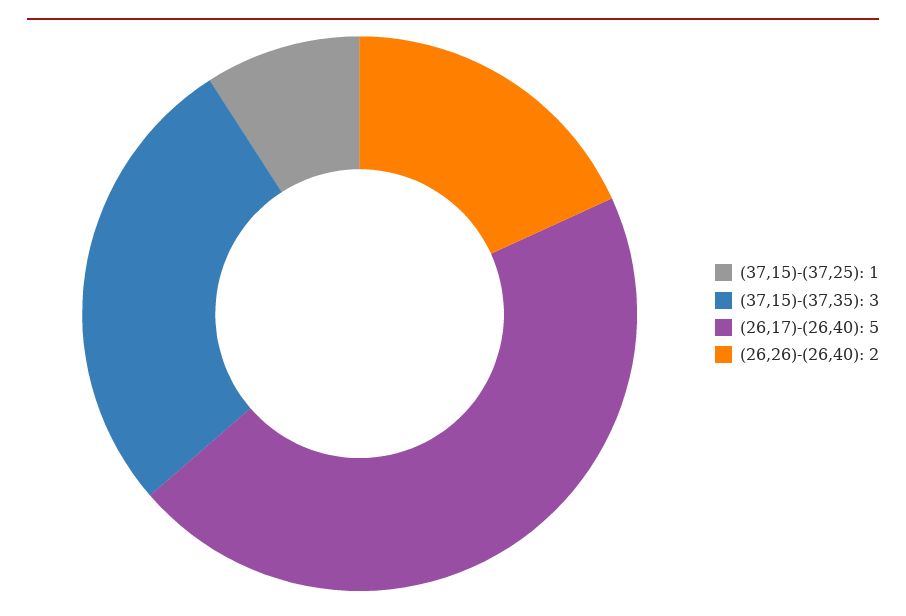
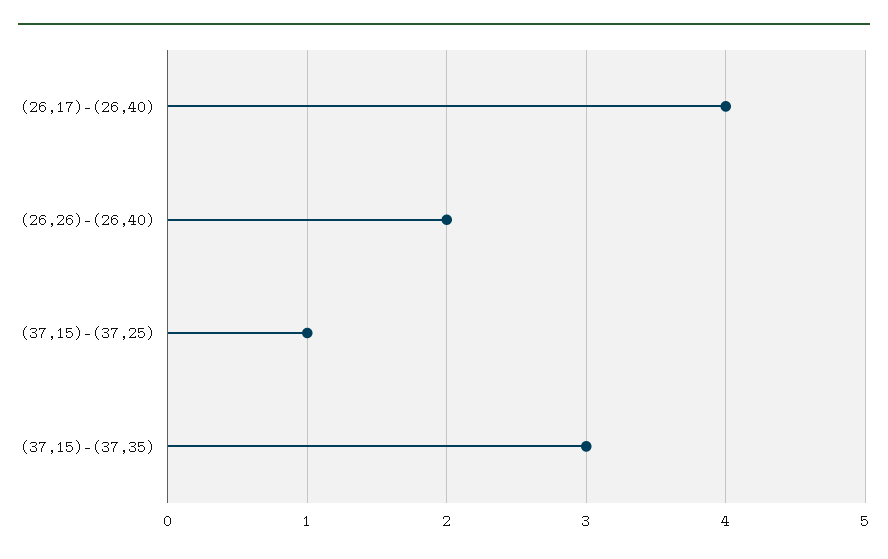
(26,17)-(26,40): 5 -> 4

